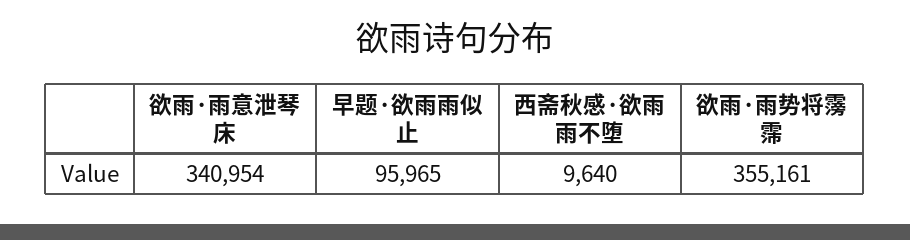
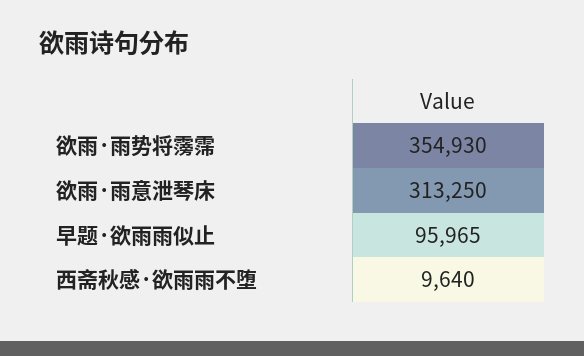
欲雨·雨意泄琴床: 340954 -> 313250
欲雨·雨势将霶霈: 355161 -> 354930

